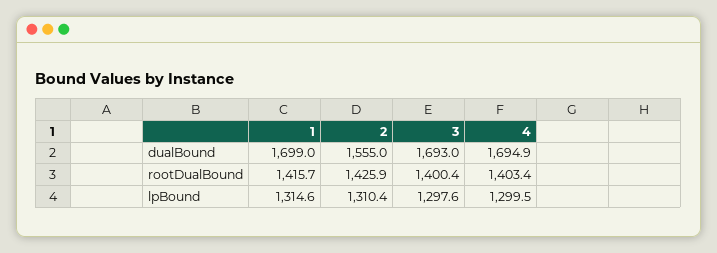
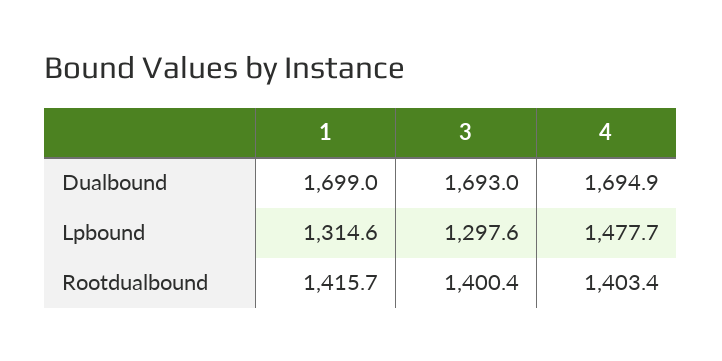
2, dualBound: 1555 -> none
2, rootDualBound: 1425.9 -> none
2, lpBound: 1310.4 -> none
4, lpBound: 1299.5 -> 1477.7

